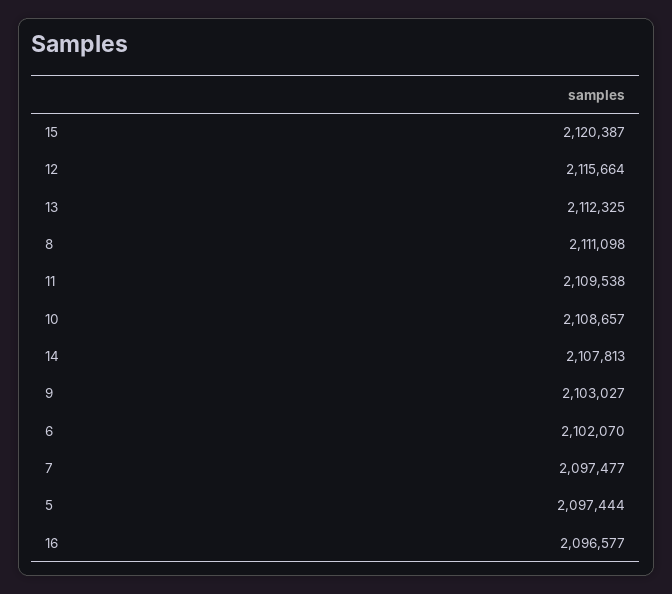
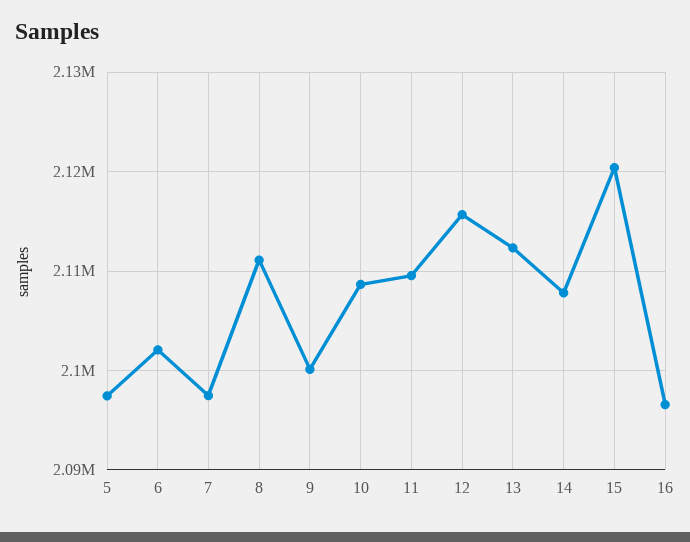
9: 2103027 -> 2100000

